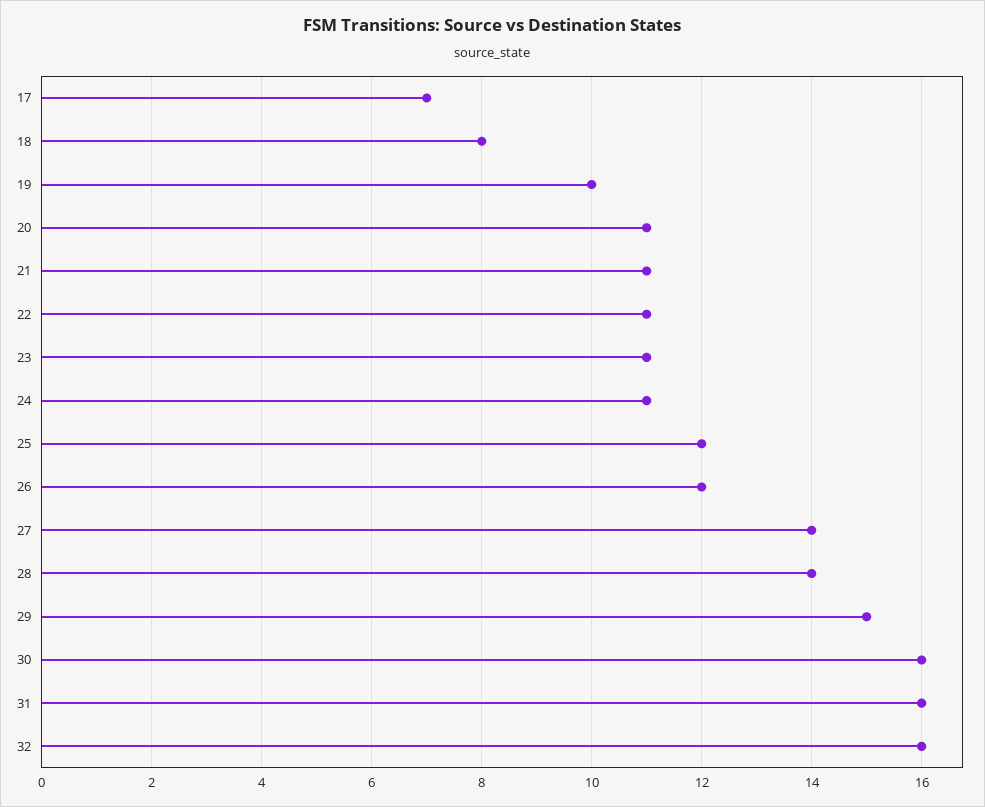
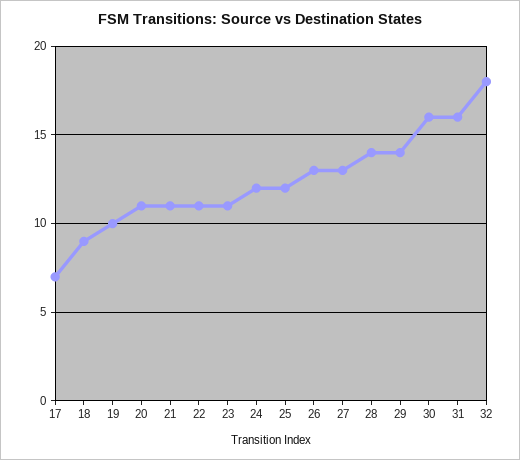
18: 8 -> 9
24: 11 -> 12
26: 12 -> 13
27: 14 -> 13
29: 15 -> 14
32: 16 -> 18

